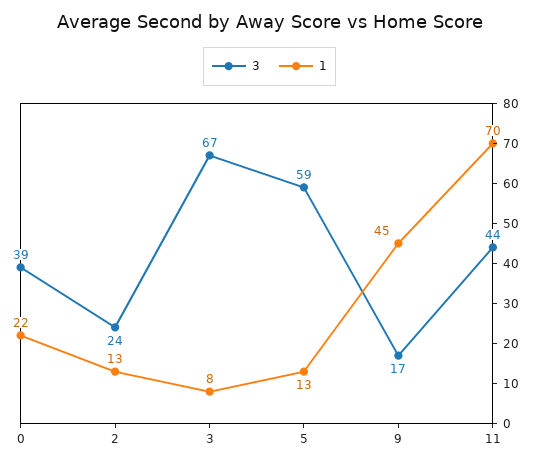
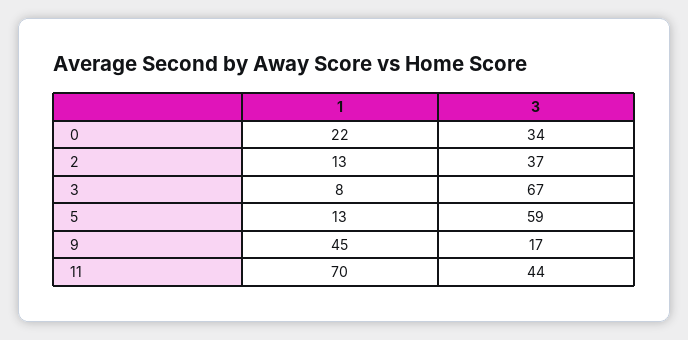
3, 0: 39 -> 34
3, 2: 24 -> 37

